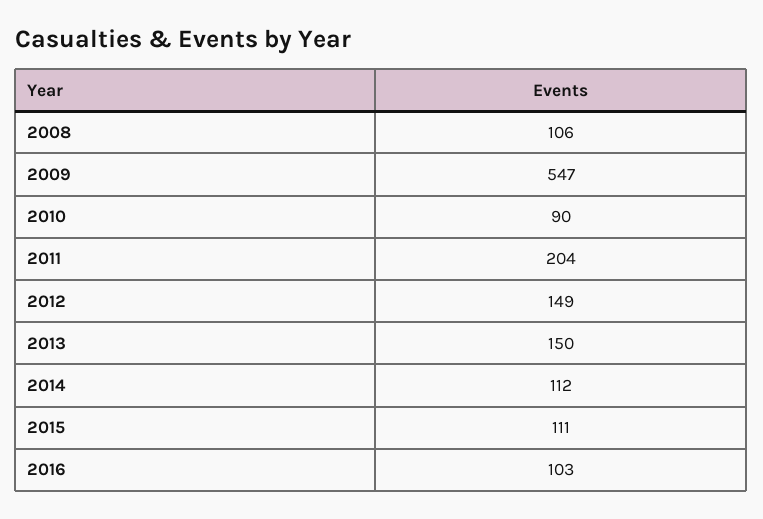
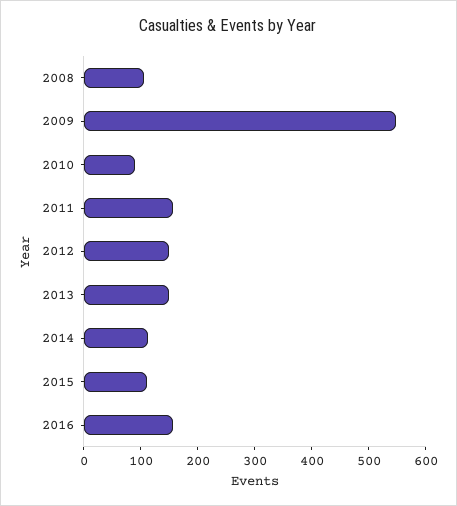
2011: 204 -> 160
2016: 103 -> 160

